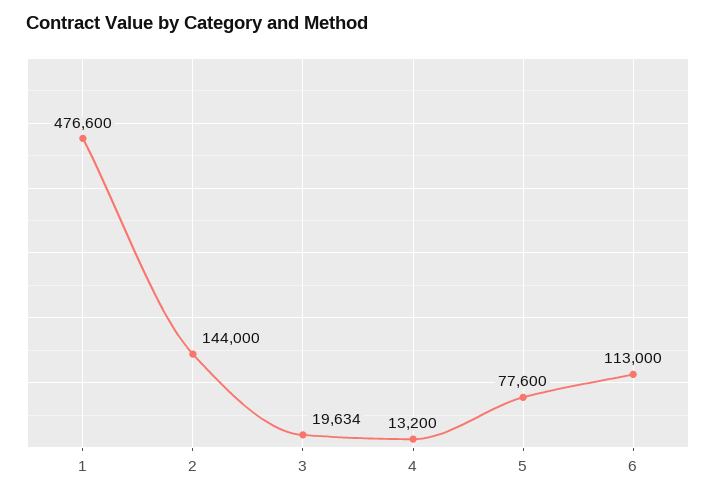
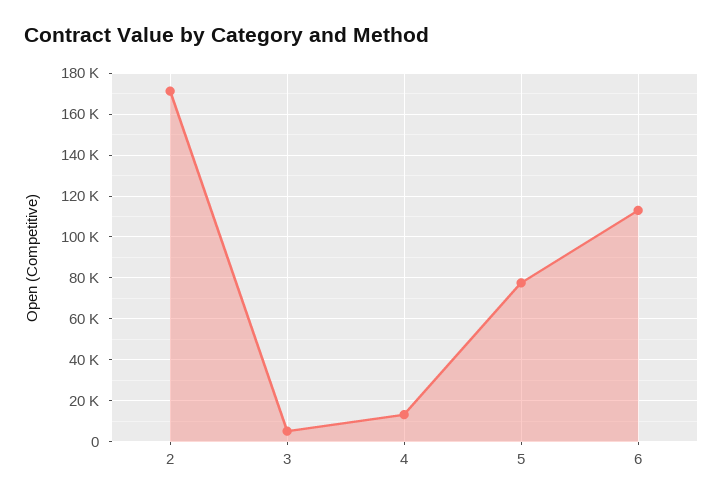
1: 476600 -> none
2: 144000 -> 170000
3: 19634 -> 5000

